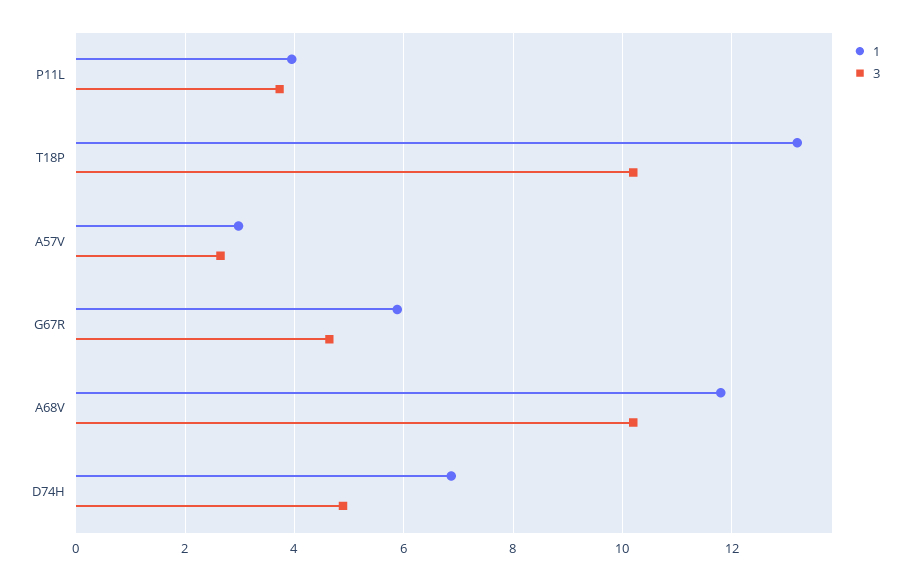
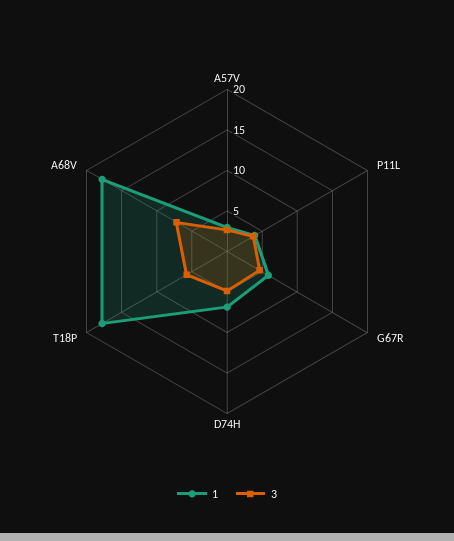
1, T18P: 13.2 -> 18
3, T18P: 10.2 -> 6
1, A68V: 11.8 -> 18
3, A68V: 10.2 -> 7

